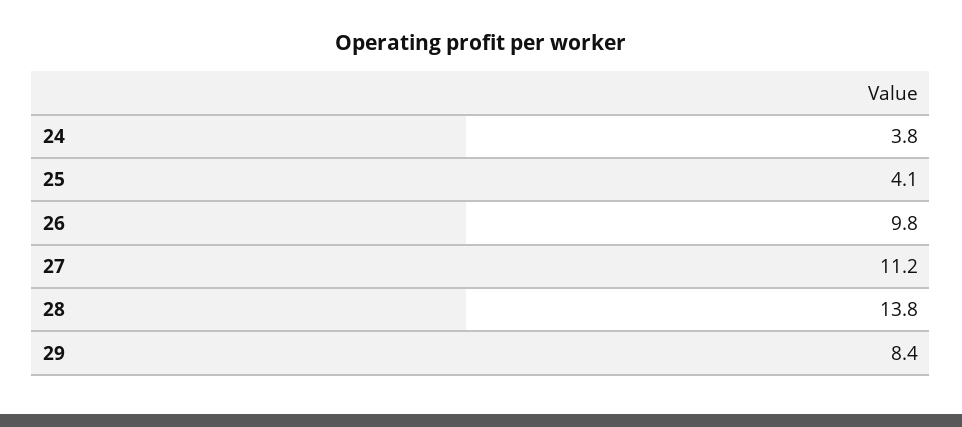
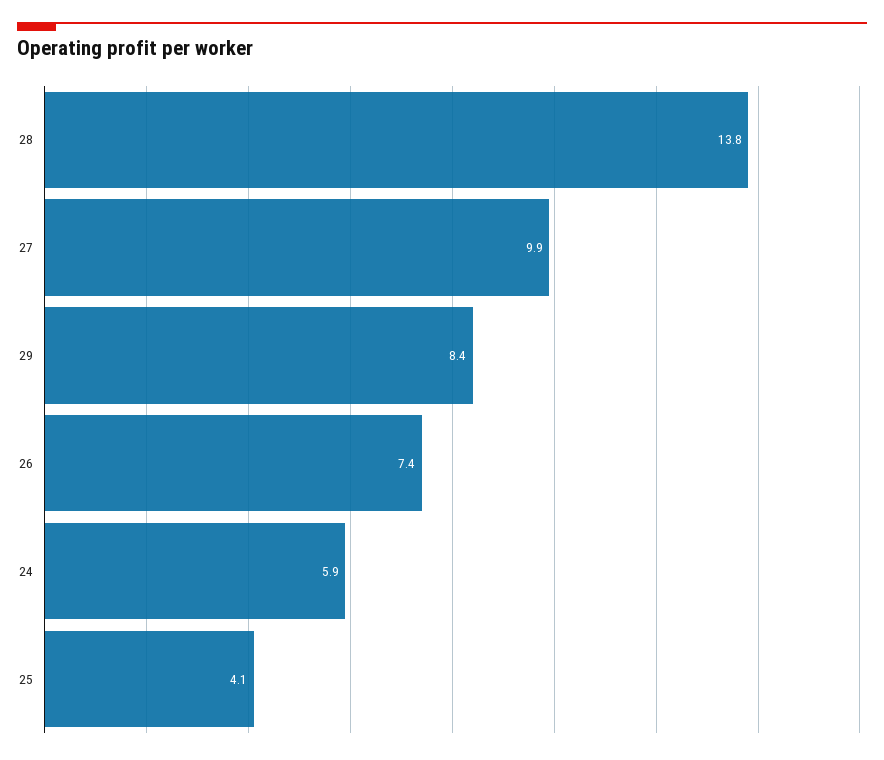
24: 3.8 -> 5.9
26: 9.8 -> 7.4
27: 11.2 -> 9.9

